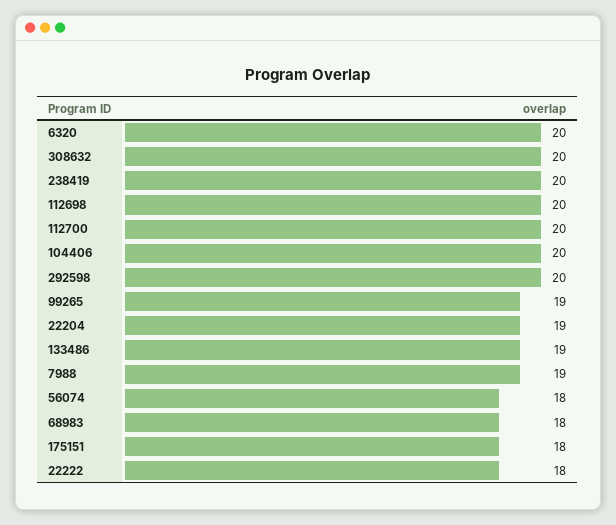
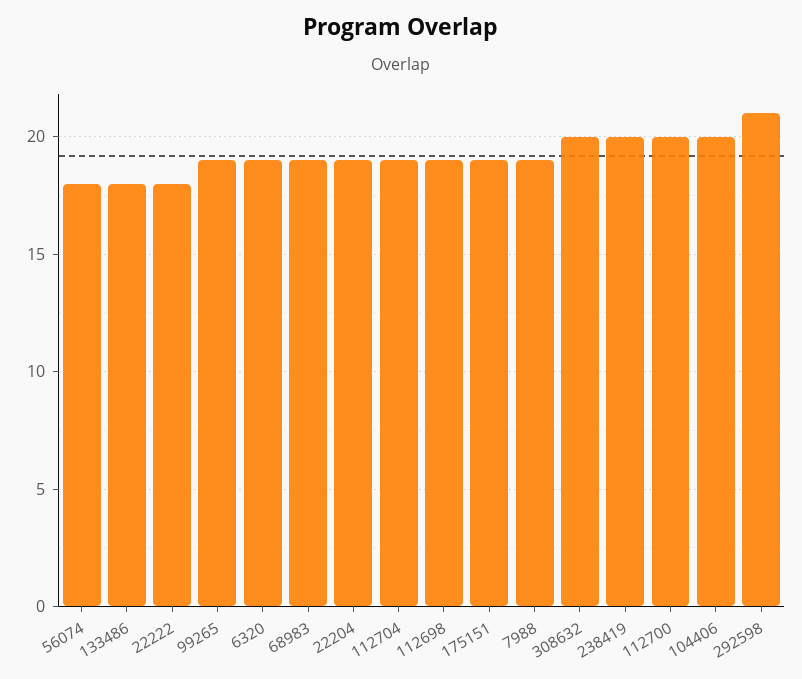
6320: 20 -> 19
112698: 20 -> 19
292598: 20 -> 21
133486: 19 -> 18
68983: 18 -> 19
175151: 18 -> 19
112704: none -> 19

